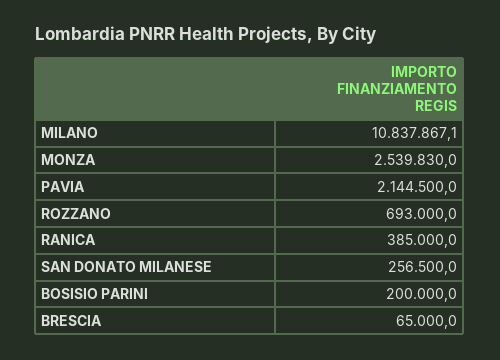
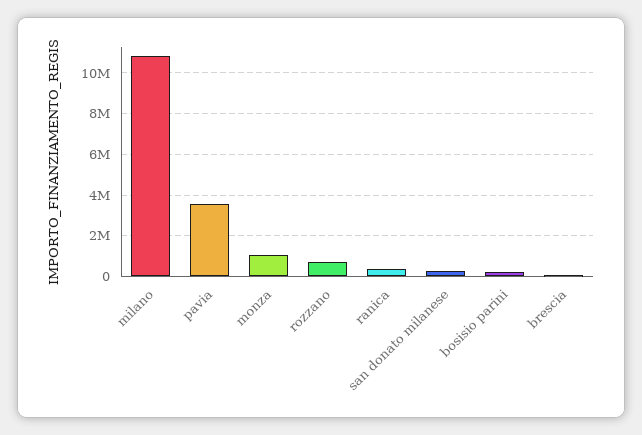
MONZA: 2539830 -> 1000000
PAVIA: 2144500 -> 3500000

